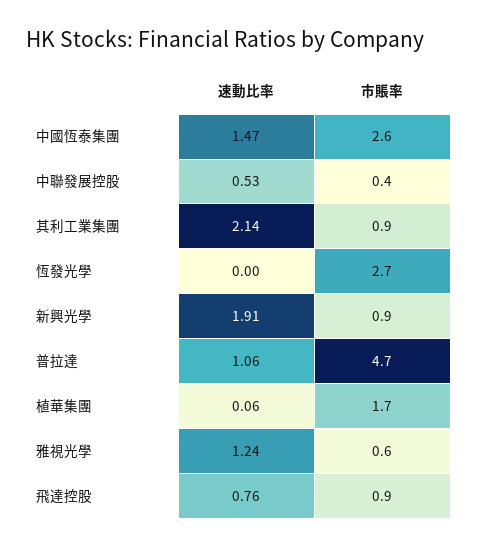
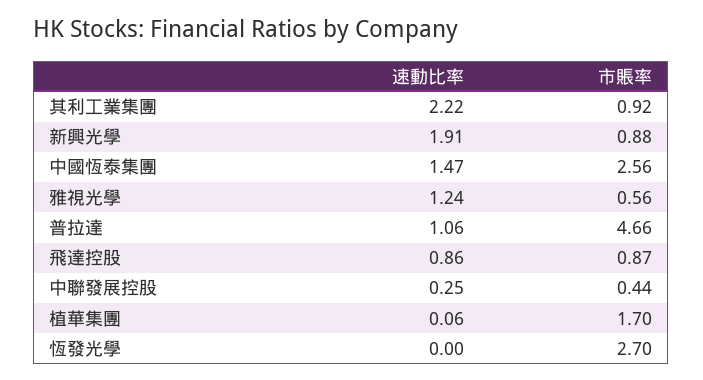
速動比率, 中聯發展控股: 0.53 -> 0.25
速動比率, 其利工業集團: 2.14 -> 2.22
速動比率, 飛達控股: 0.76 -> 0.86

